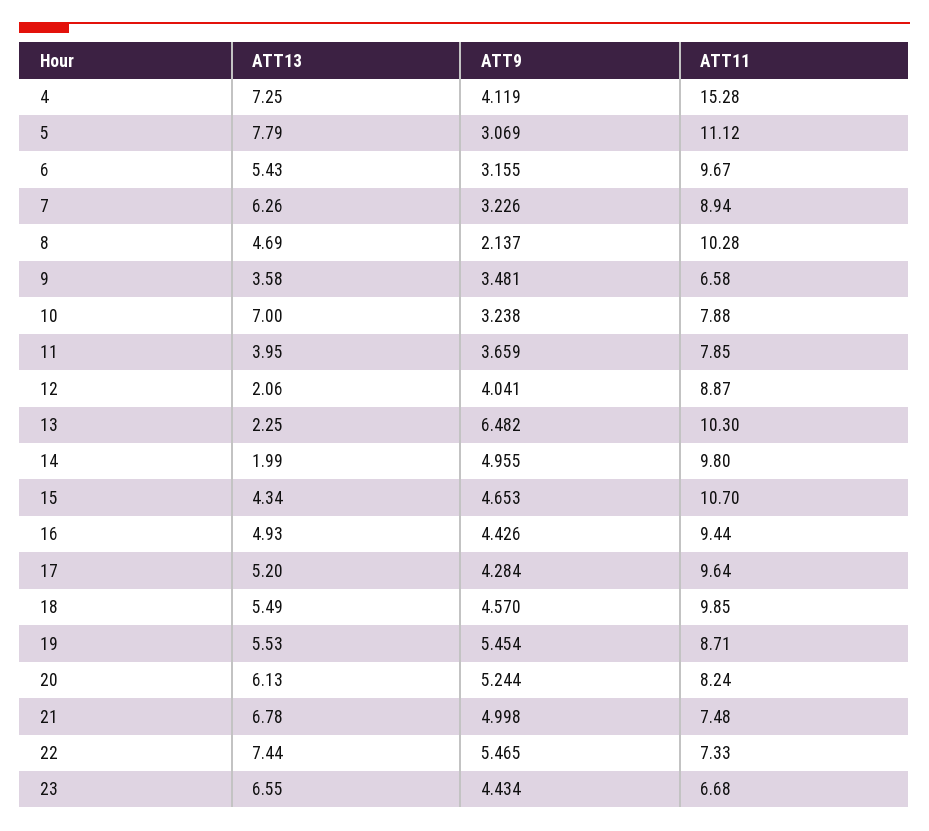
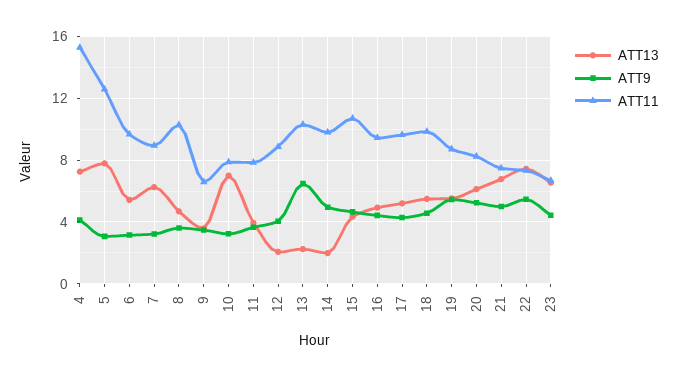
ATT11, 5: 11.12 -> 12.5
ATT9, 8: 2.137 -> 3.5

